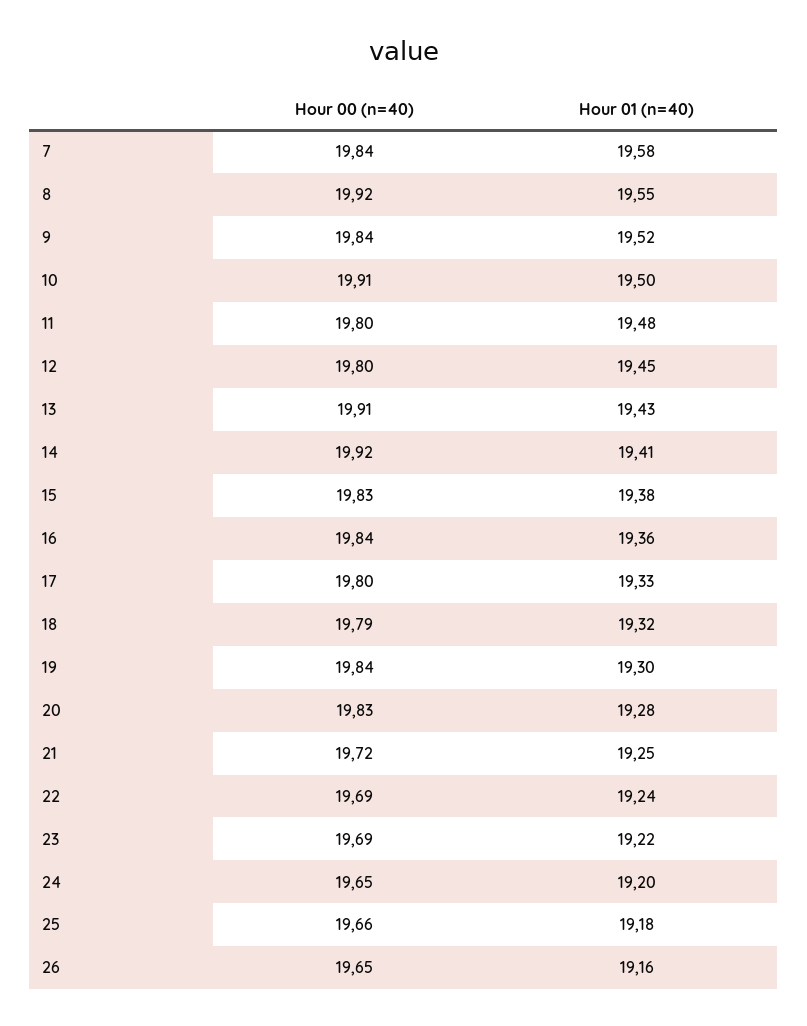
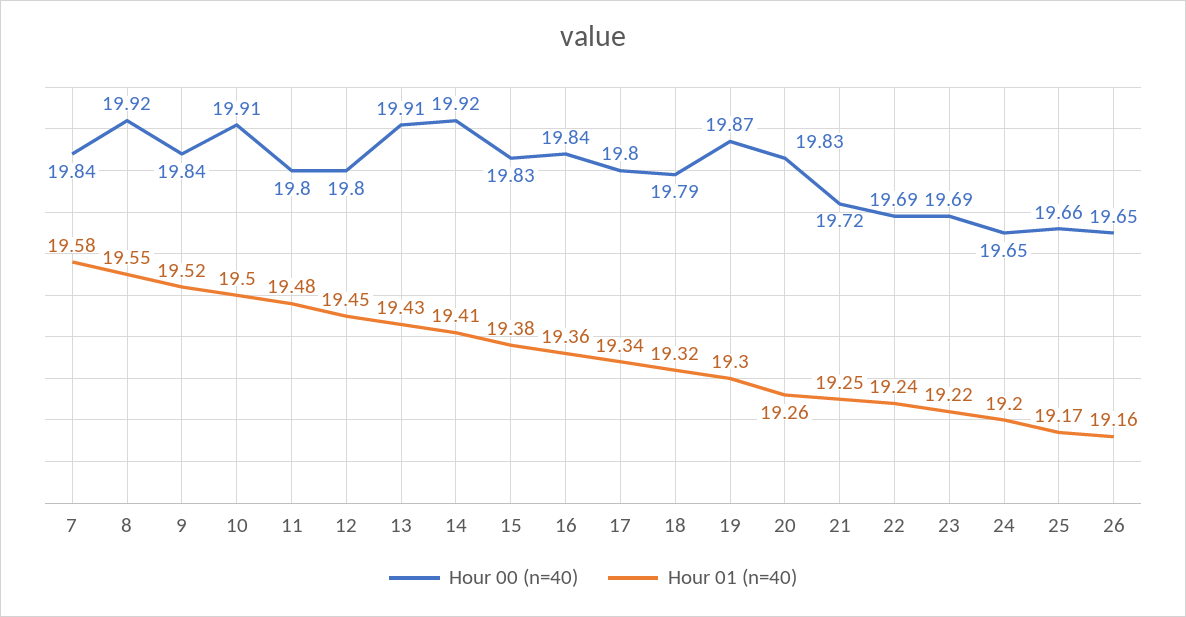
Hour 01 (n=40), 17: 19.33 -> 19.34
Hour 00 (n=40), 19: 19.84 -> 19.87
Hour 01 (n=40), 20: 19.28 -> 19.26
Hour 01 (n=40), 25: 19.18 -> 19.17

